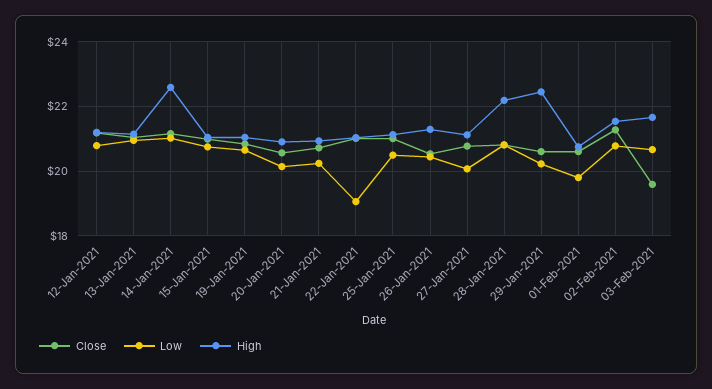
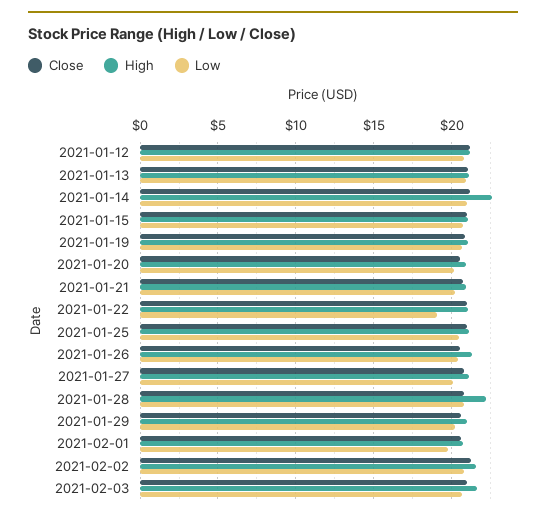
High, 29-Jan-2021: 22.4 -> 21
Close, 03-Feb-2021: 19.6 -> 21

